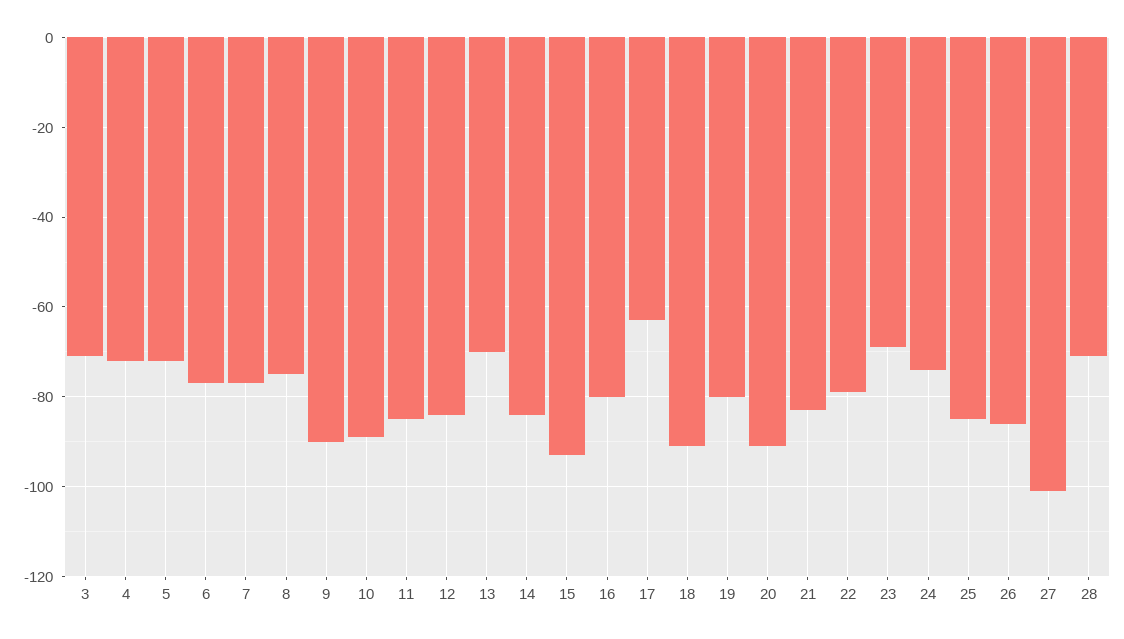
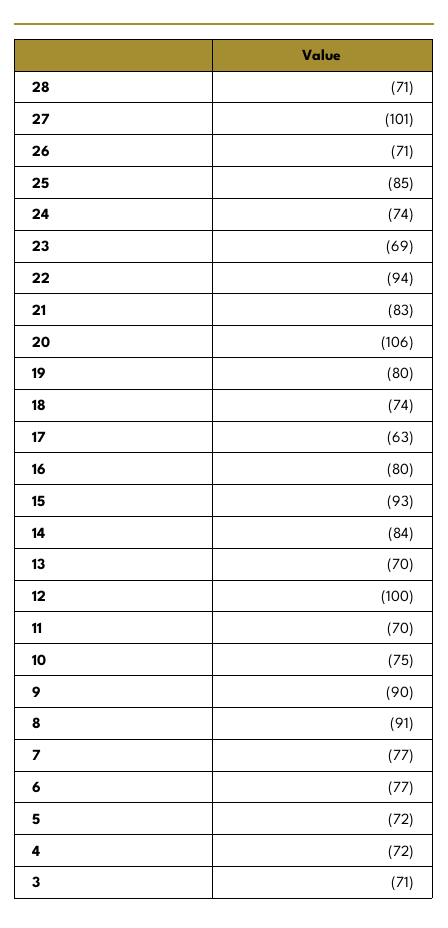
8: -75 -> -91
10: -90 -> -75
11: -85 -> -70
12: -85 -> -100
18: -90 -> -74
20: -90 -> -106
22: -80 -> -94
26: -85 -> -71

